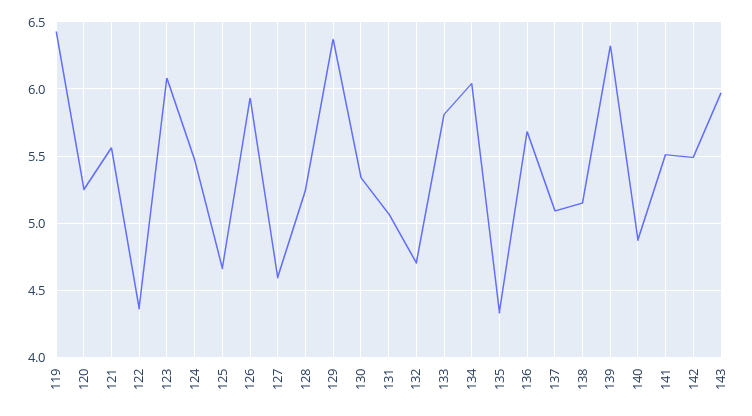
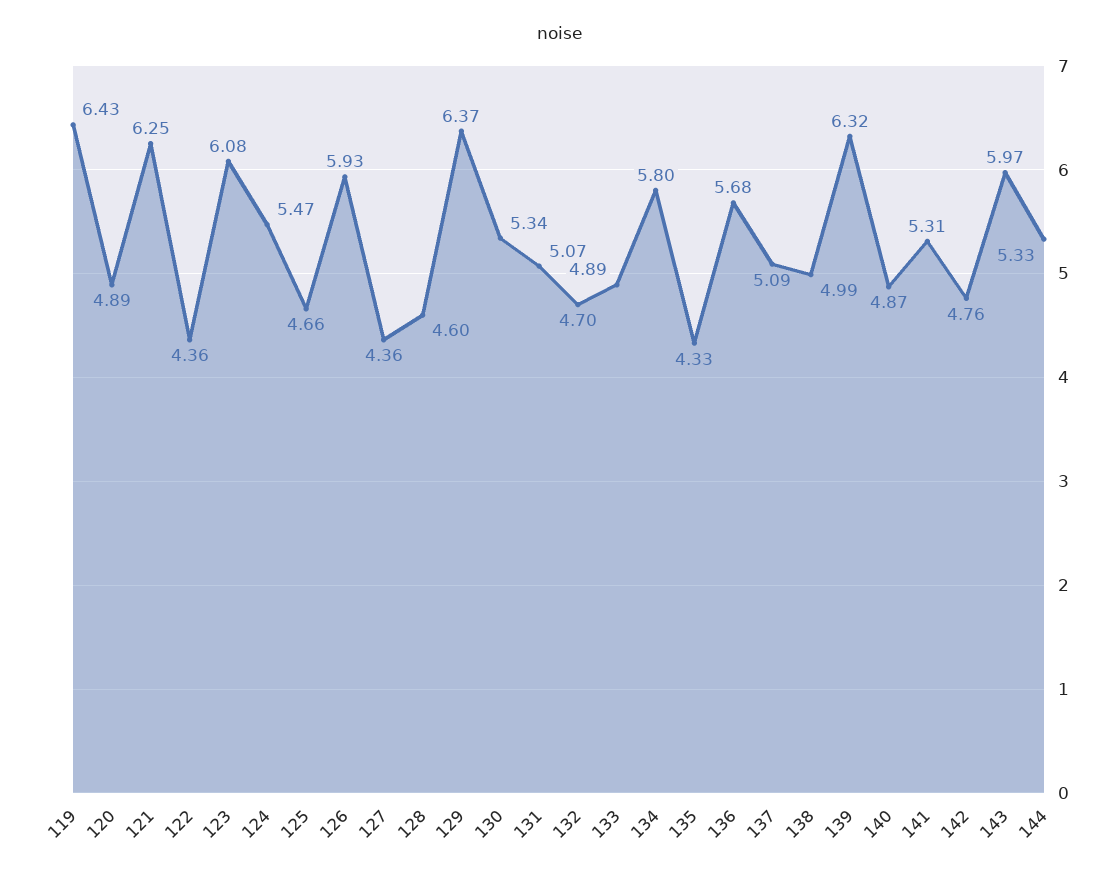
120: 5.25 -> 4.89
121: 5.55 -> 6.25
127: 4.6 -> 4.36
128: 5.25 -> 4.6
133: 5.8 -> 4.89
134: 6.05 -> 5.8
138: 5.15 -> 4.99
141: 5.5 -> 5.31
142: 5.5 -> 4.76
144: none -> 5.33

